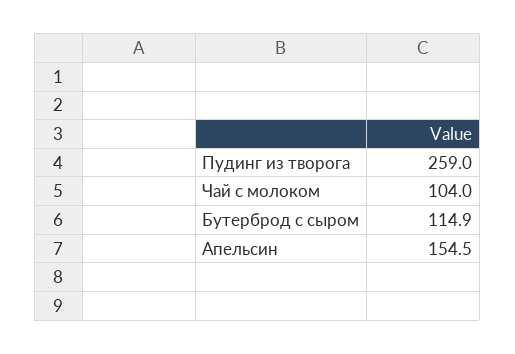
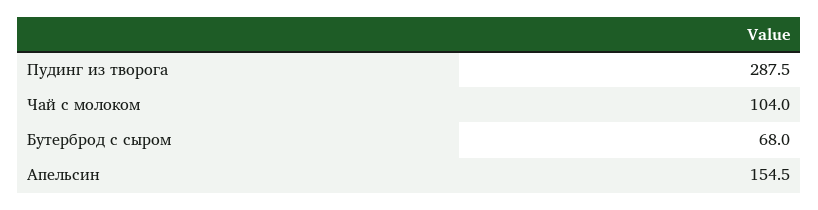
Пудинг из творога: 259 -> 287.5
Бутерброд с сыром: 114.9 -> 68

